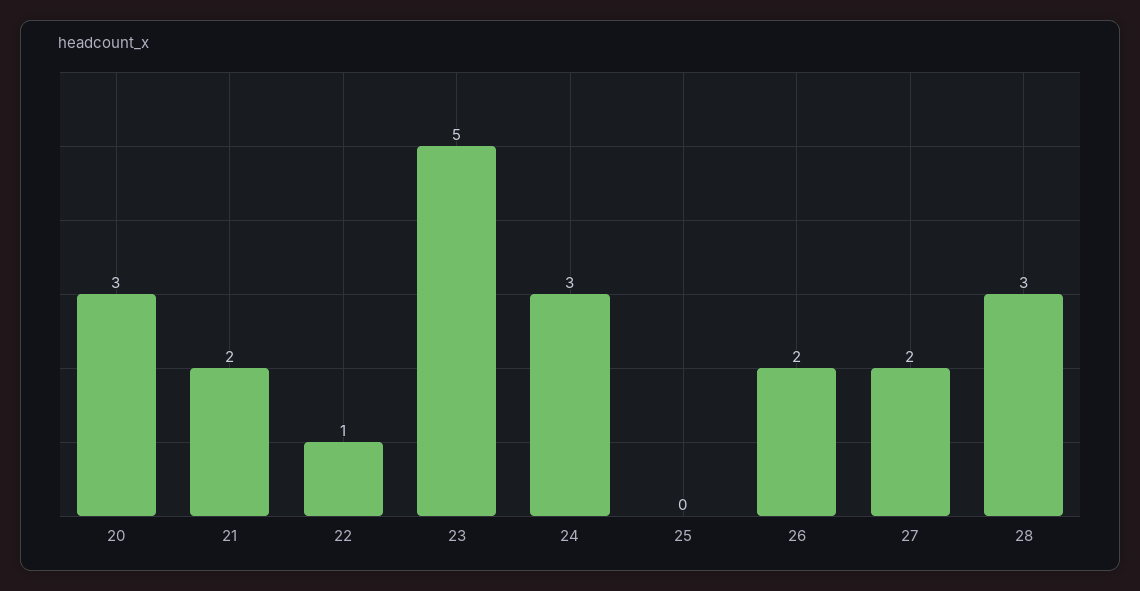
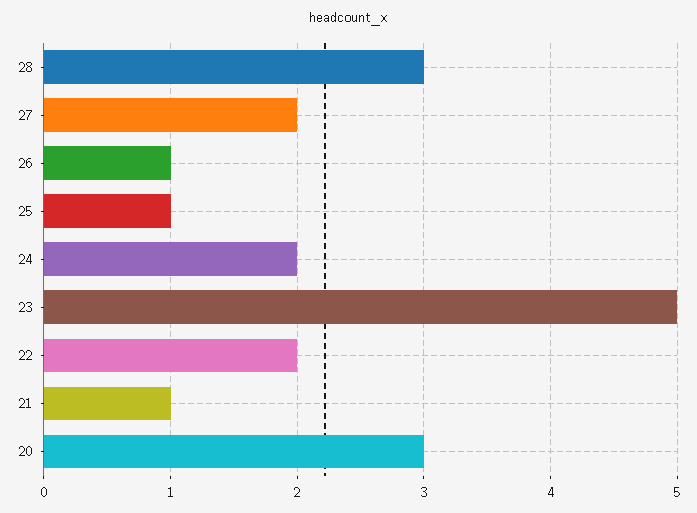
21: 2 -> 1
22: 1 -> 2
24: 3 -> 2
25: 0 -> 1
26: 2 -> 1

